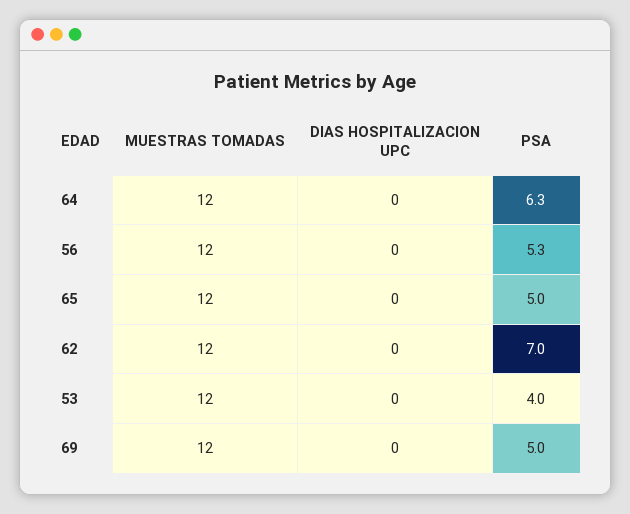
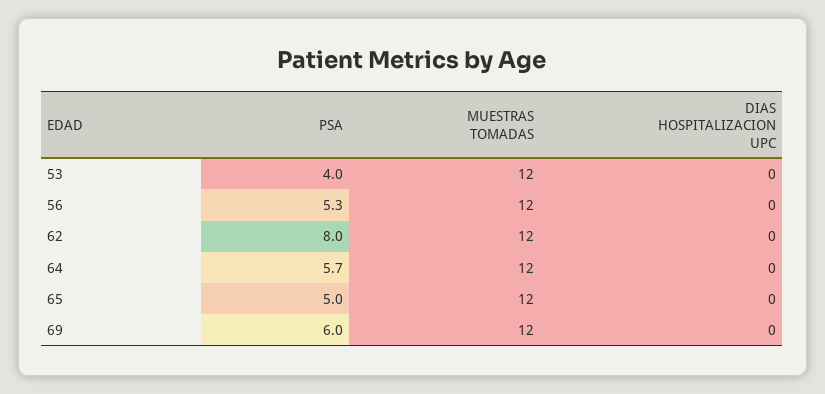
PSA, 64: 6.3 -> 5.7
PSA, 62: 7 -> 8
PSA, 69: 5 -> 6

